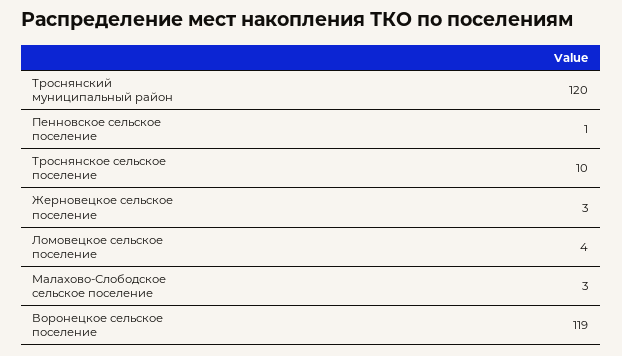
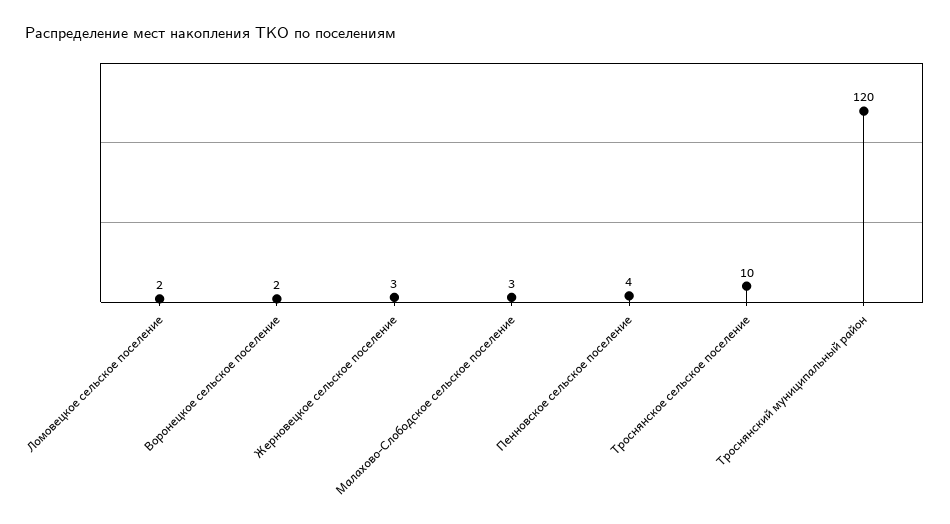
Пенновское сельское поселение: 1 -> 4
Ломовецкое сельское поселение: 4 -> 2
Воронецкое сельское поселение: 119 -> 2

